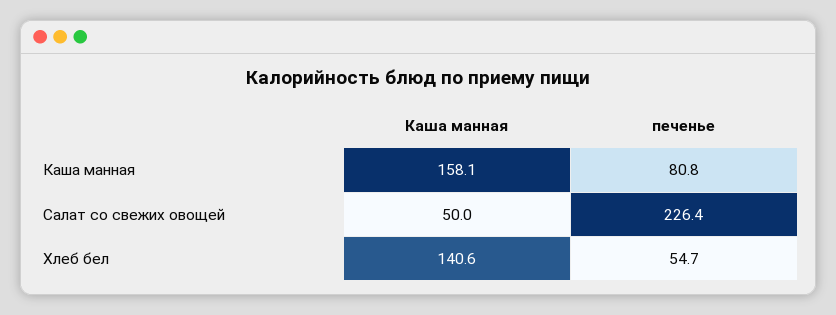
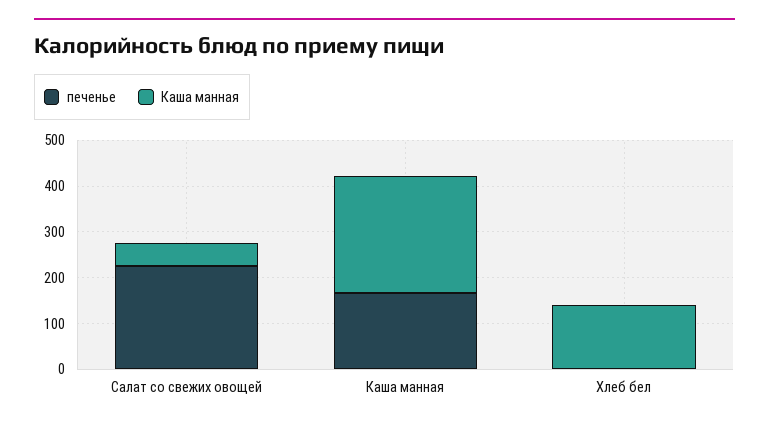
Каша манная, Каша манная: 158.1 -> 260
печенье, Каша манная: 80.8 -> 160
печенье, Хлеб бел: 54.7 -> 0

